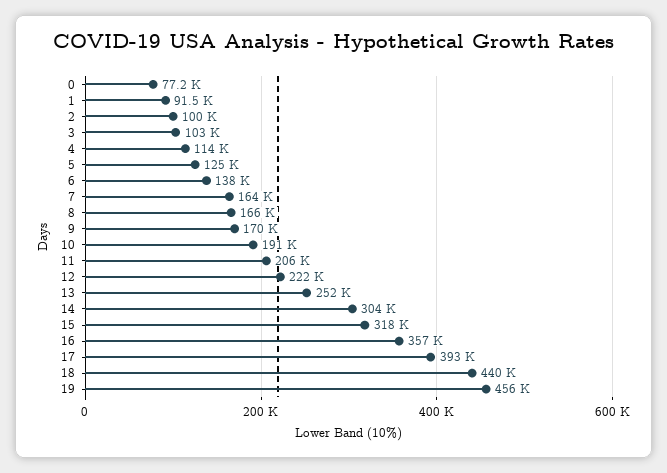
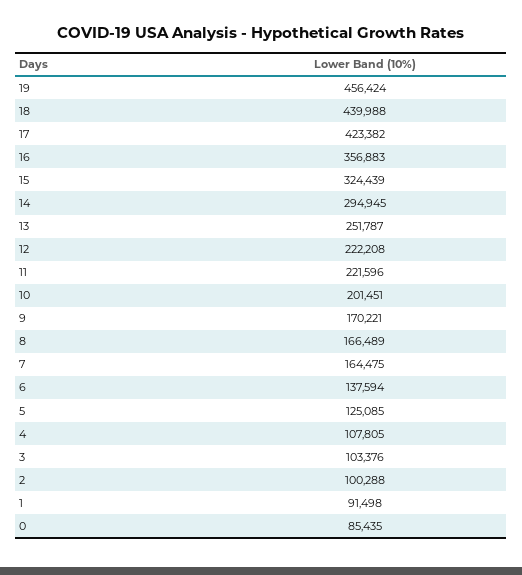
0: 77200 -> 85435
4: 114000 -> 107805
10: 191000 -> 201451
11: 206000 -> 221596
14: 304000 -> 294945
15: 318000 -> 324439
17: 393000 -> 423382

